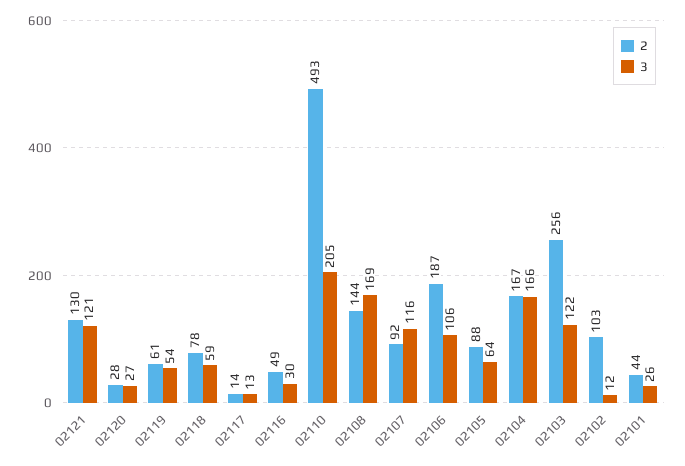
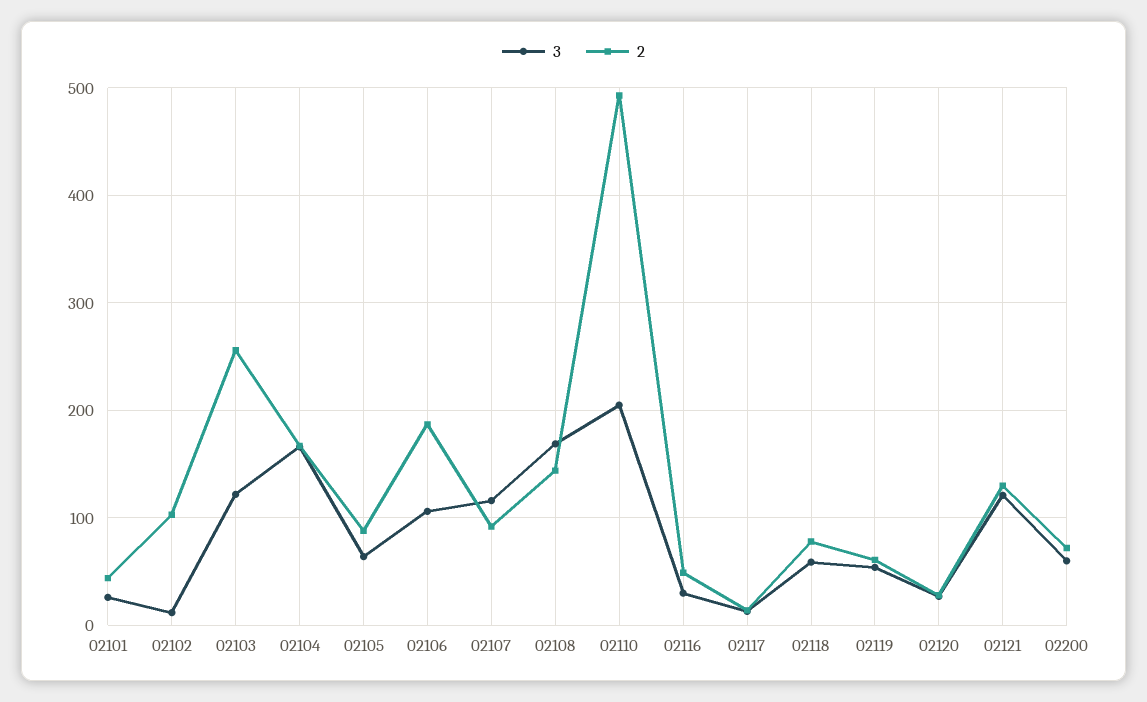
3, 02200: none -> 60
2, 02200: none -> 70

